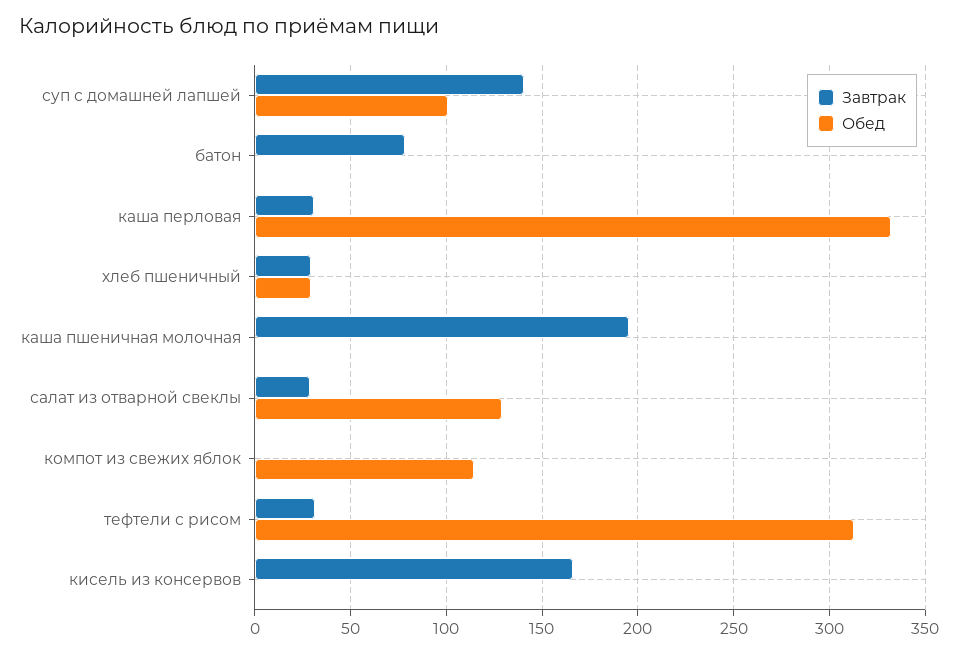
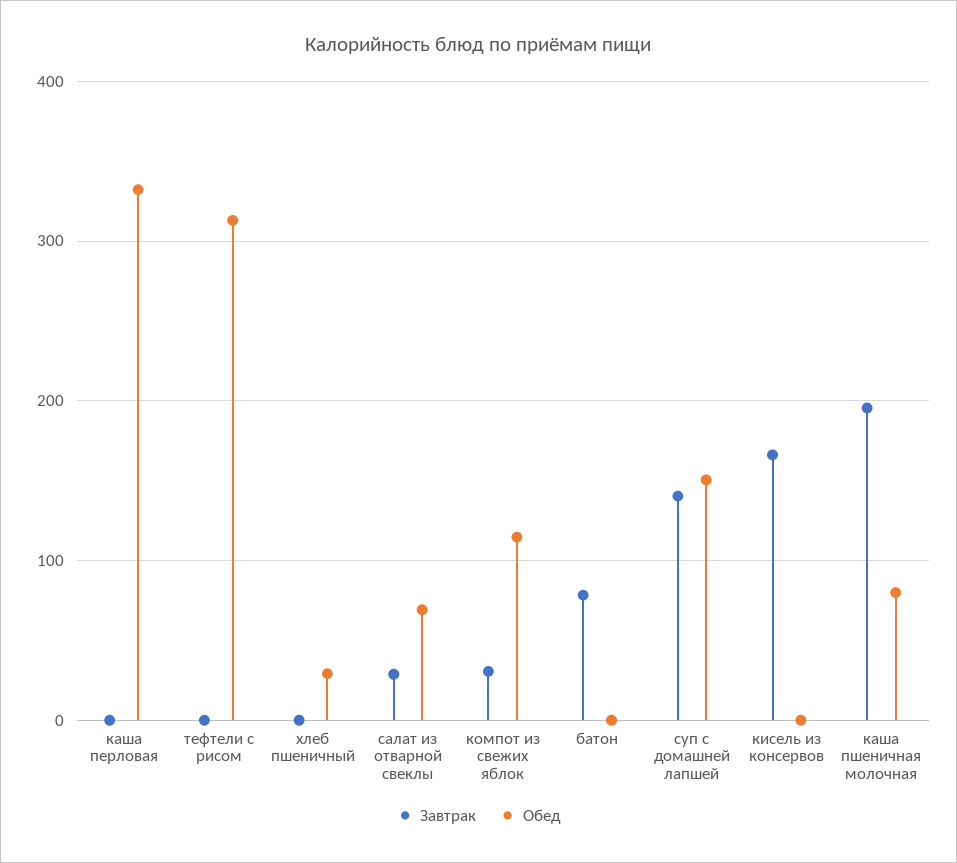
Обед, суп с домашней лапшей: 100 -> 150
Завтрак, каша перловая: 30 -> 0
Завтрак, хлеб пшеничный: 30 -> 0
Обед, каша пшеничная молочная: 0 -> 80
Обед, салат из отварной свеклы: 130 -> 70
Завтрак, компот из свежих яблок: 0 -> 30
Завтрак, тефтели с рисом: 30 -> 0

